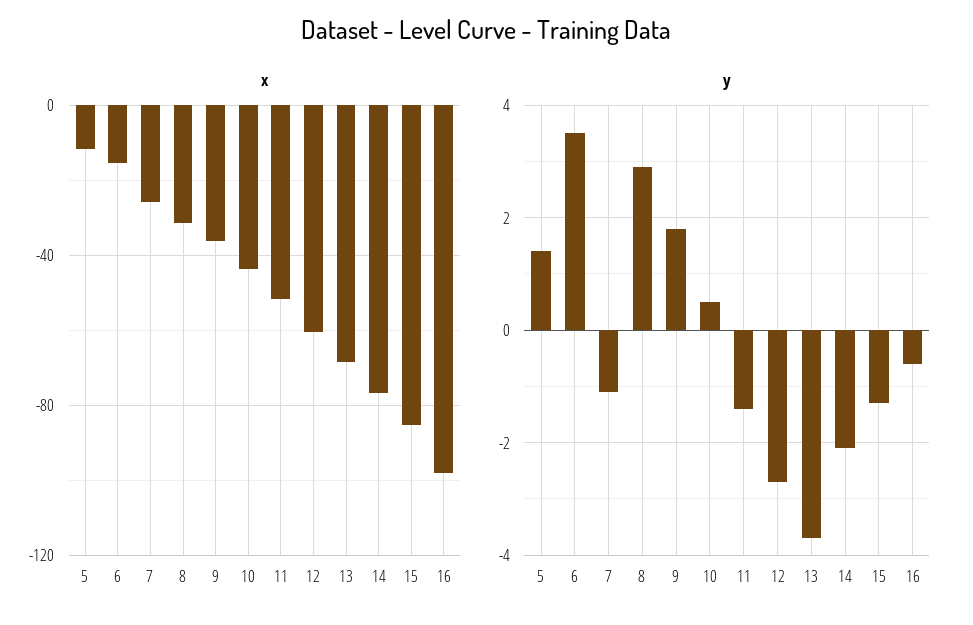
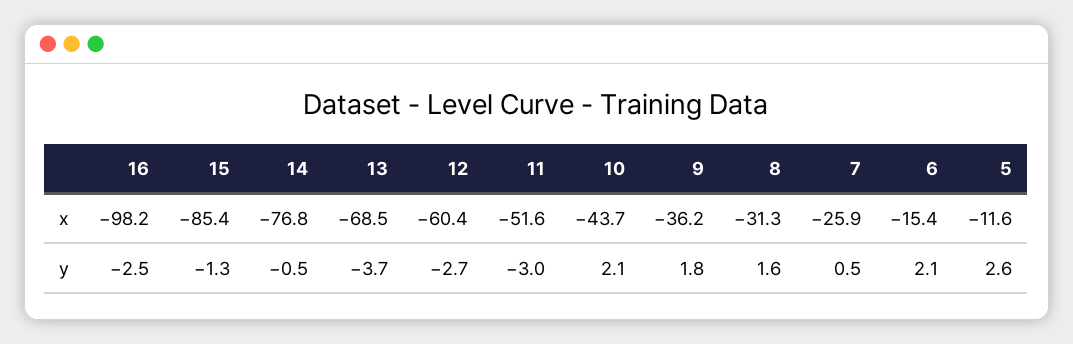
y, 5: 1.5 -> 2.6
y, 6: 3.5 -> 2.1
y, 7: -1 -> 0.5
y, 8: 3 -> 1.6
y, 10: 0.5 -> 2.1
y, 11: -1.5 -> -3
y, 14: -2 -> -0.5
y, 16: -0.5 -> -2.5

